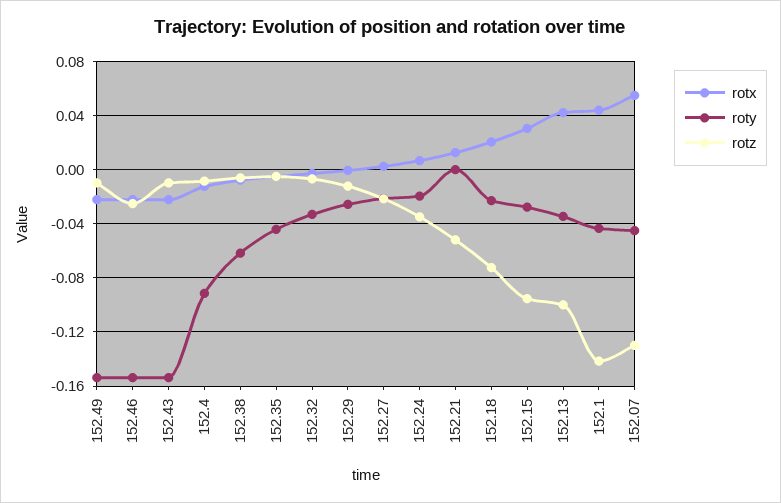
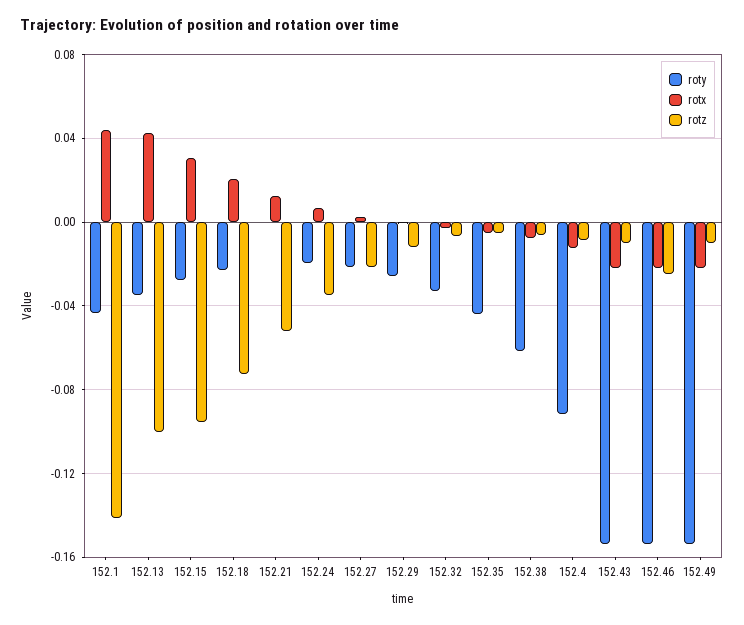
rotx, 152.07: 0.055 -> none
roty, 152.07: -0.045 -> none
rotz, 152.07: -0.13 -> none

